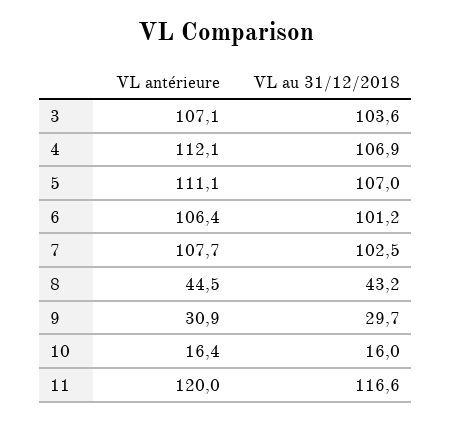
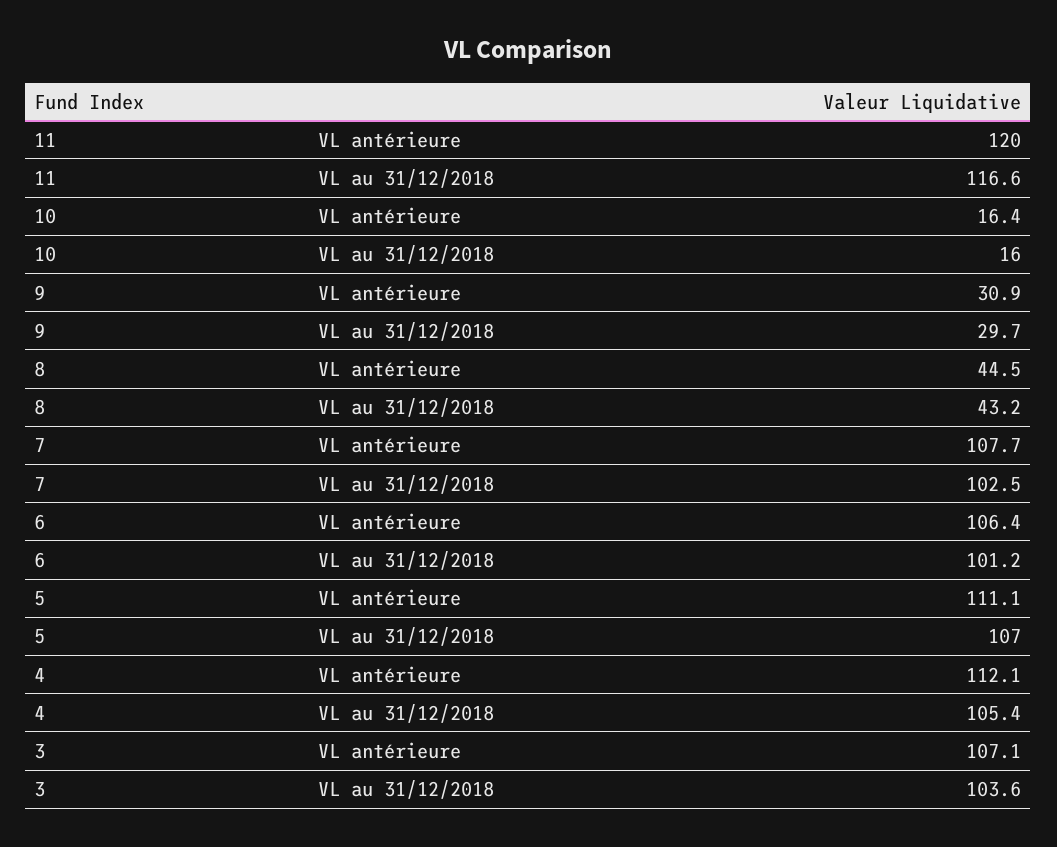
VL au 31/12/2018, 4: 106.9 -> 105.4

